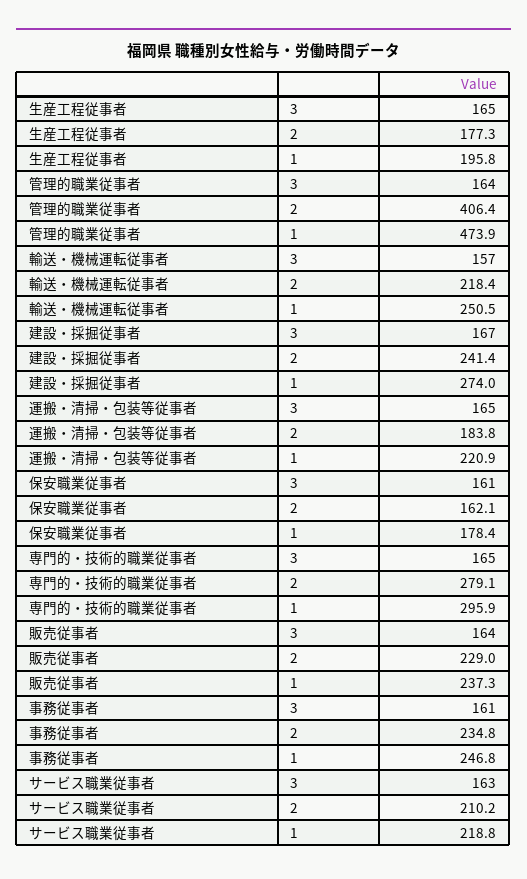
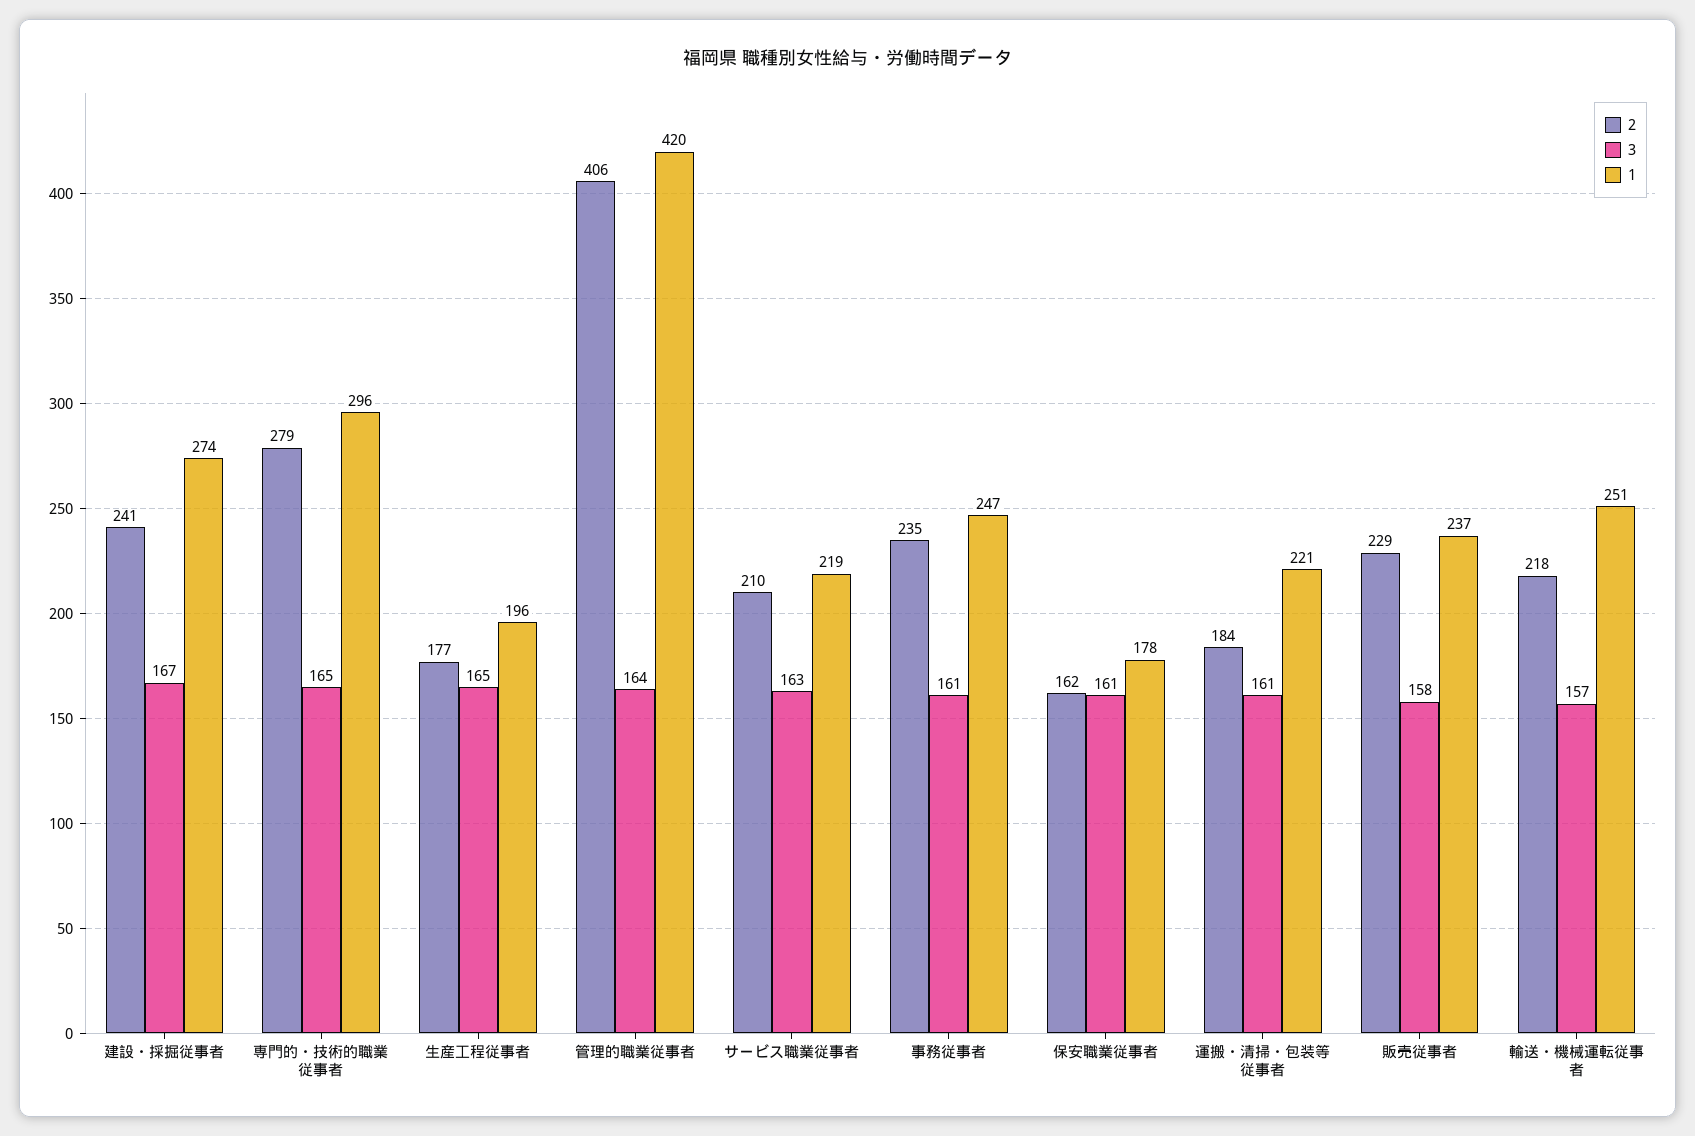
1, 管理的職業従事者: 473.9 -> 420
3, 運搬・清掃・包装等従事者: 165 -> 161
3, 販売従事者: 164 -> 158

